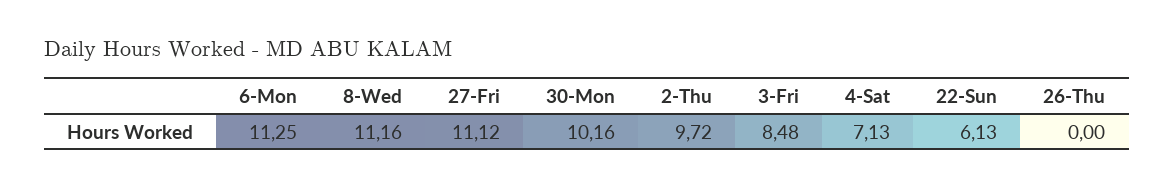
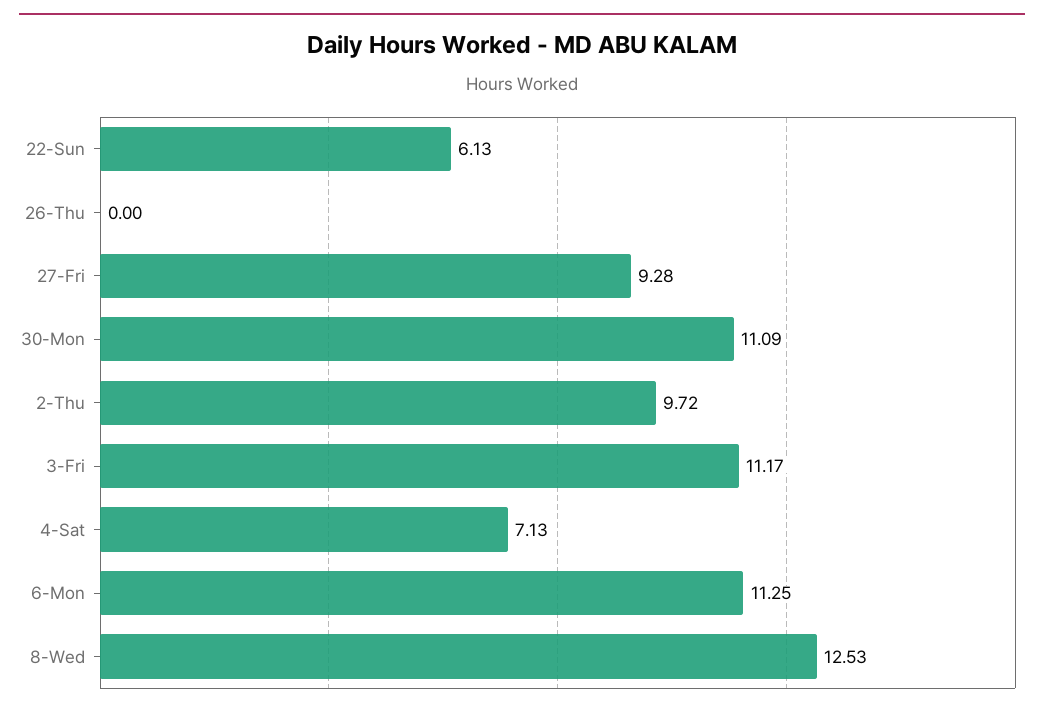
8-Wed: 11.16 -> 12.53
27-Fri: 11.12 -> 9.28
30-Mon: 10.16 -> 11.09
3-Fri: 8.48 -> 11.17

